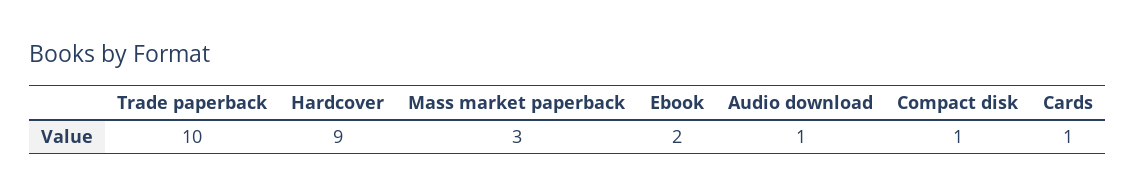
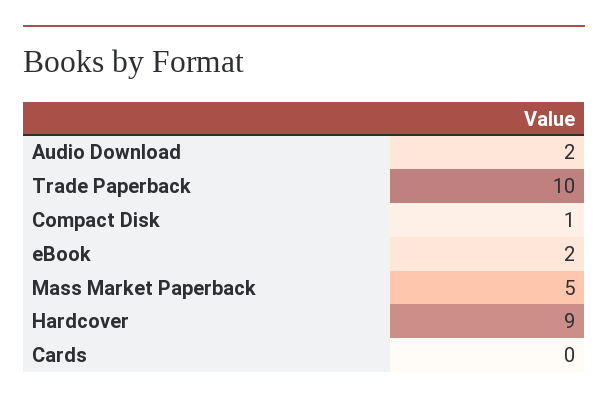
Mass market paperback: 3 -> 5
Audio download: 1 -> 2
Cards: 1 -> 0

